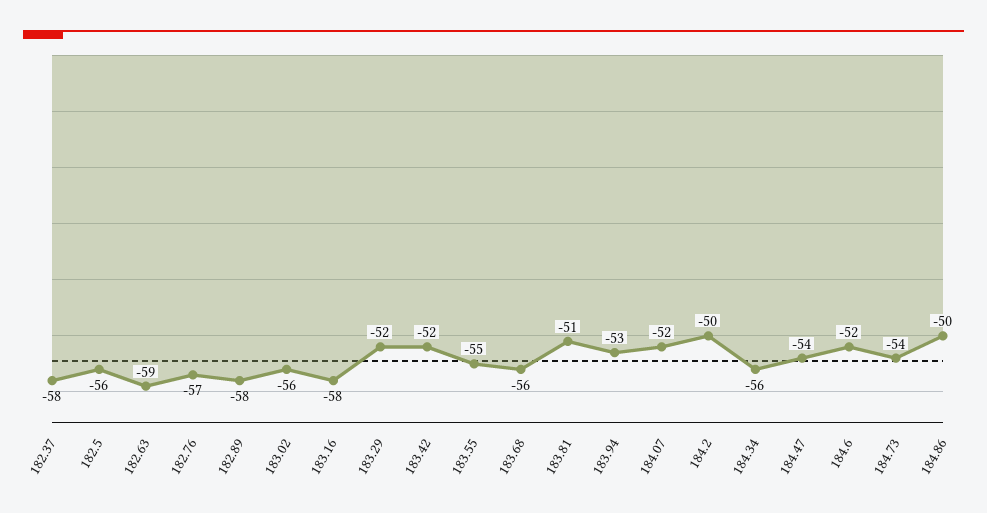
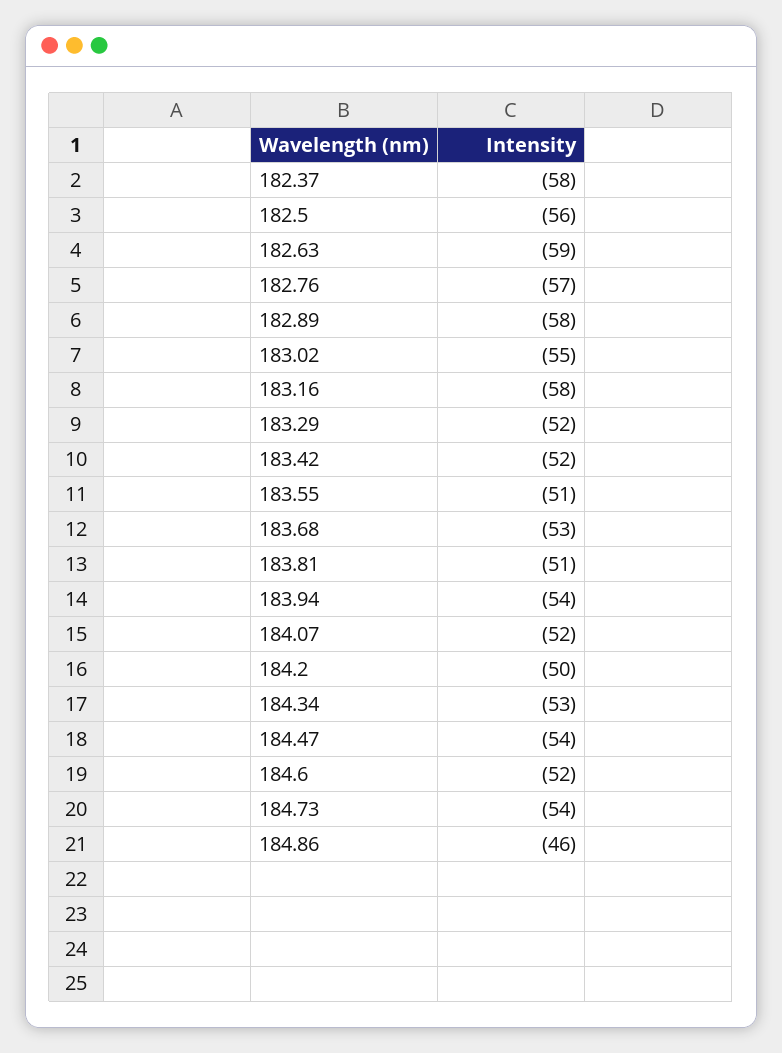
183.02: -56 -> -55
183.55: -55 -> -51
183.68: -56 -> -53
183.94: -53 -> -54
184.34: -56 -> -53
184.86: -50 -> -46

